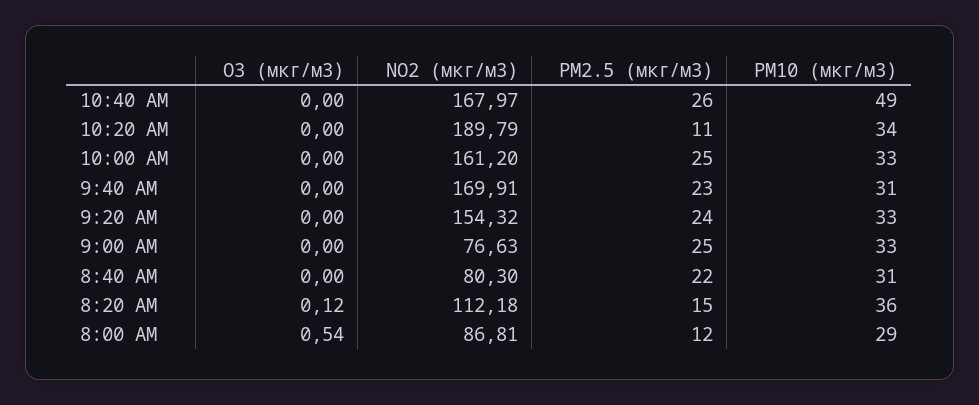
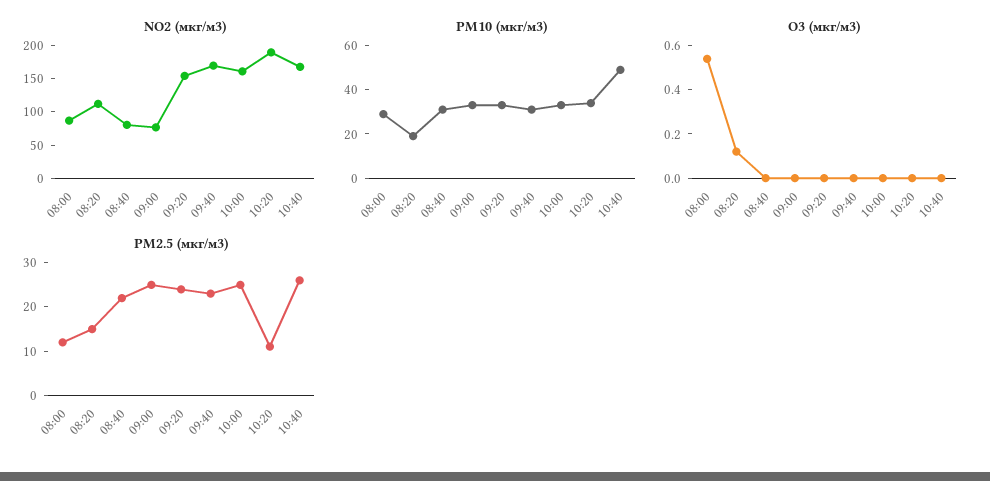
PM10 (мкг/м3), 8:20 AM: 36 -> 20

